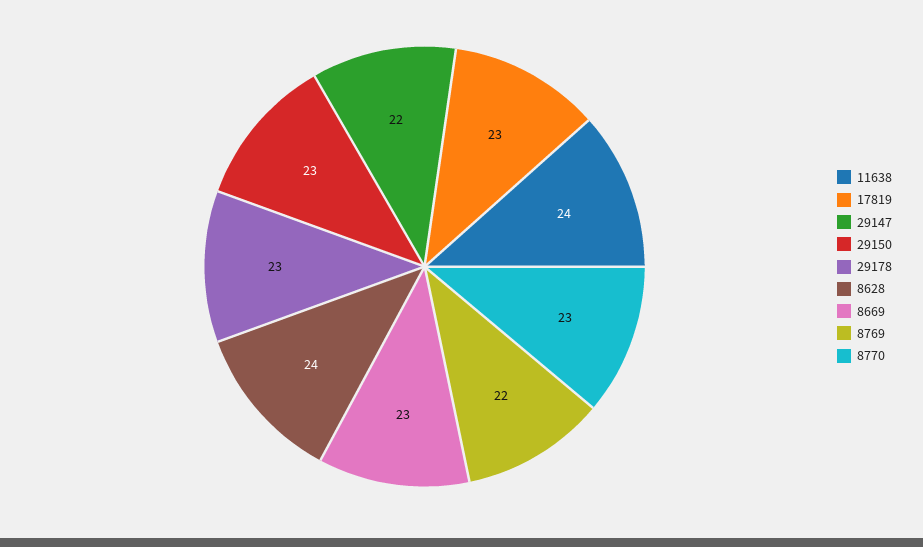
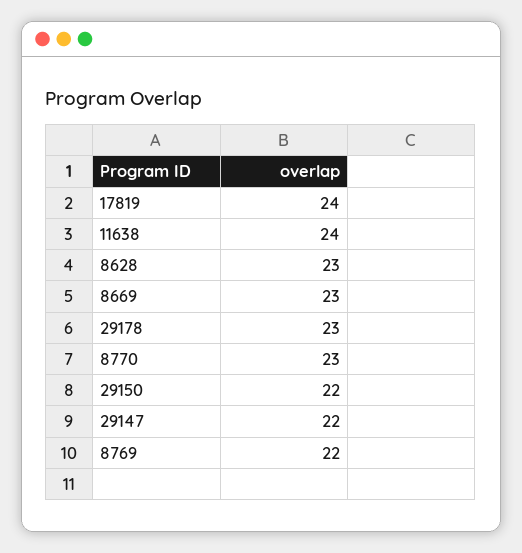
17819: 23 -> 24
29150: 23 -> 22
8628: 24 -> 23

